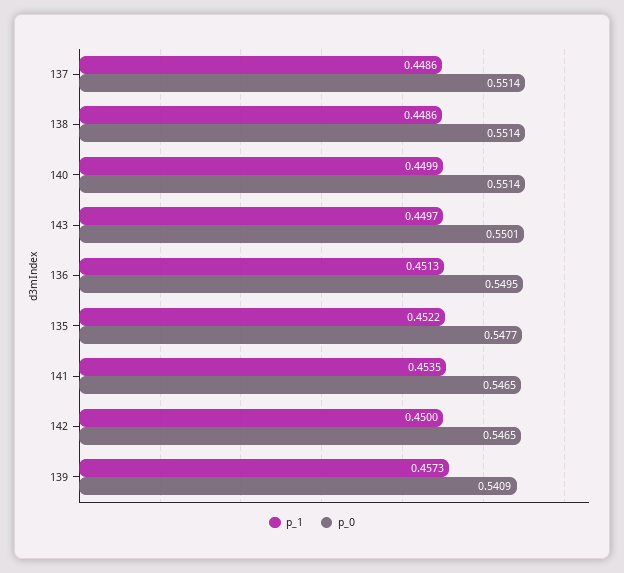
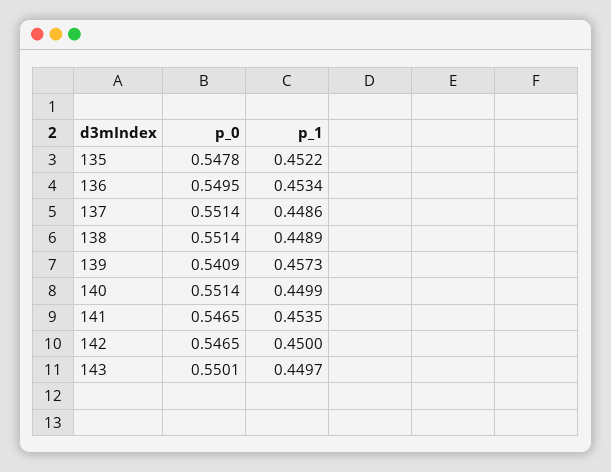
p_1, 138: 0.4486 -> 0.4489
p_1, 136: 0.4513 -> 0.4534
p_0, 135: 0.5477 -> 0.5478

